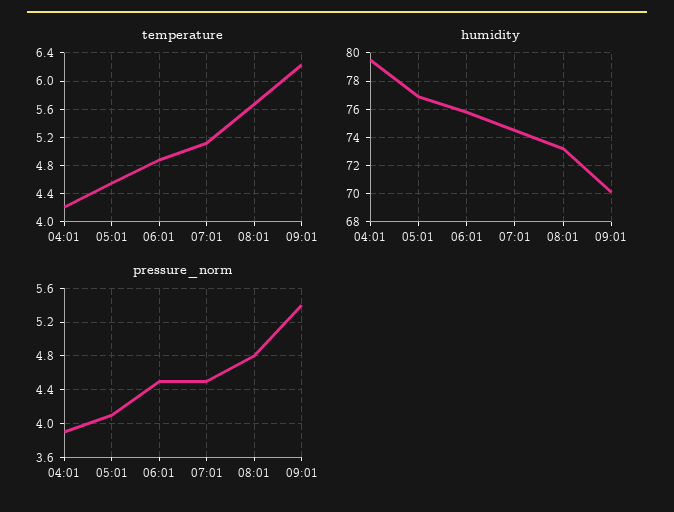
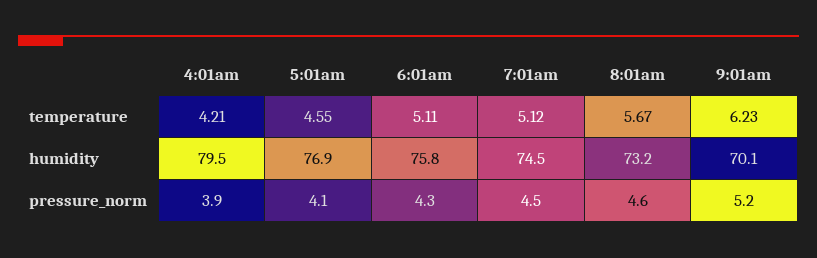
temperature, 06:01: 4.9 -> 5.11
pressure_norm, 06:01: 4.5 -> 4.3
pressure_norm, 08:01: 4.8 -> 4.6
pressure_norm, 09:01: 5.4 -> 5.2

